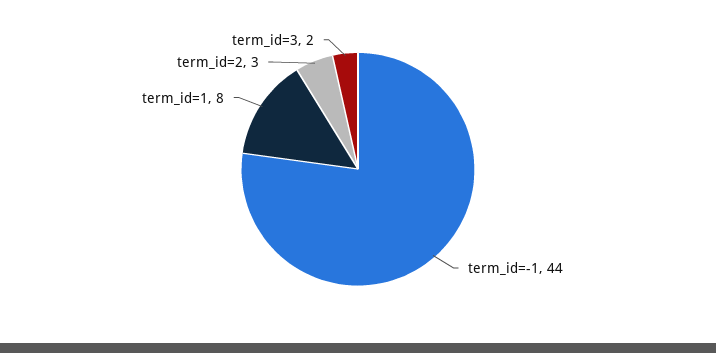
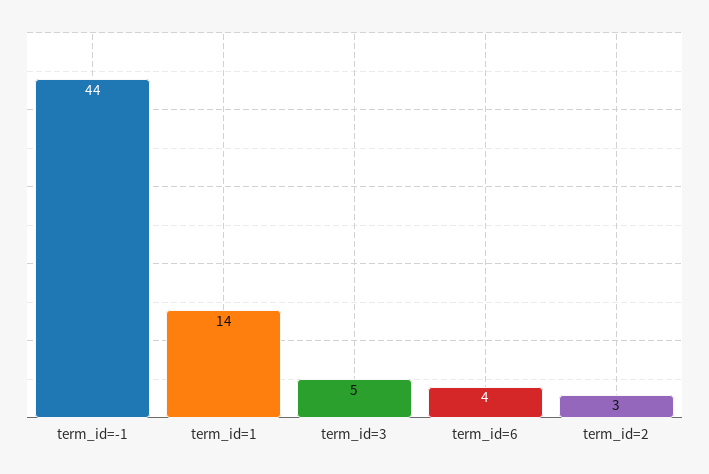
term_id=1: 8 -> 14
term_id=3: 2 -> 5
term_id=6: none -> 4

